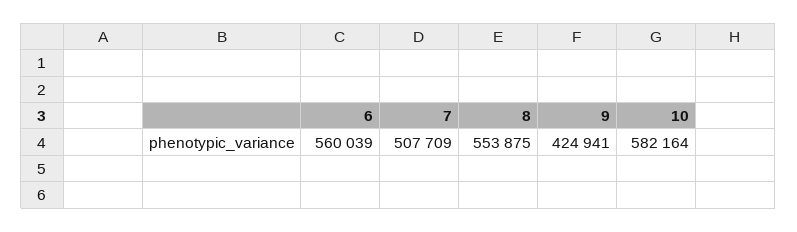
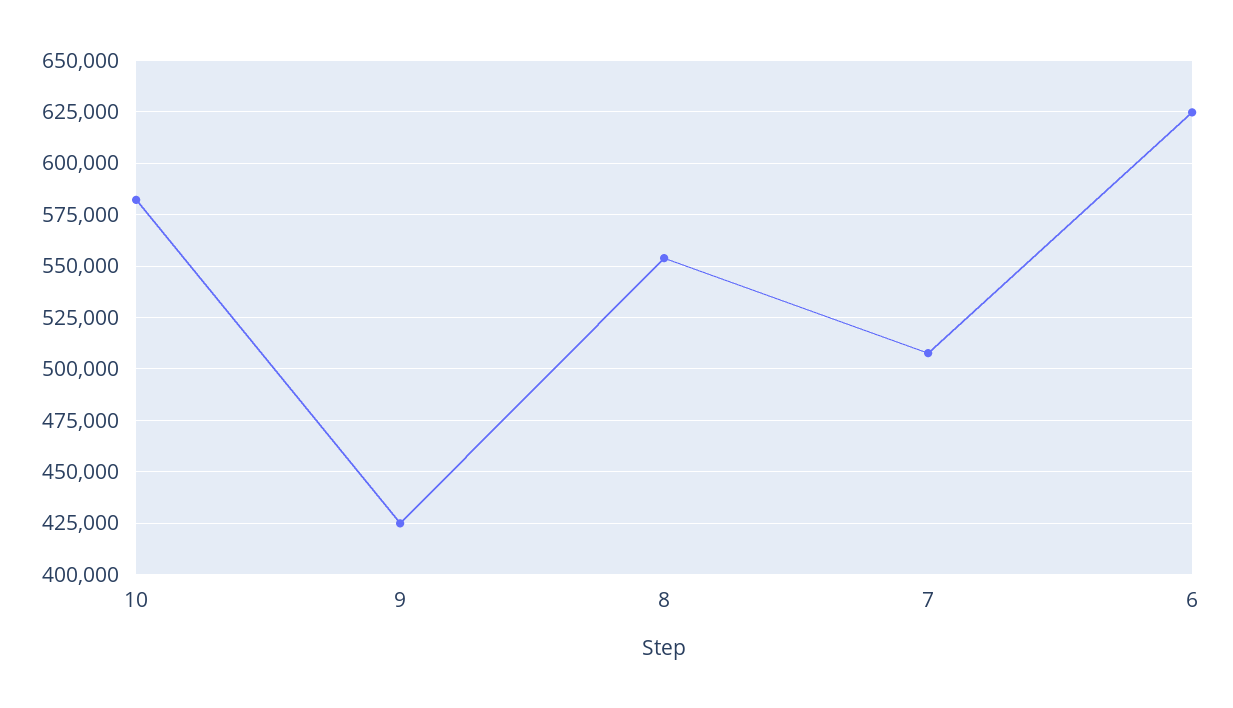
6: 560039 -> 625000

